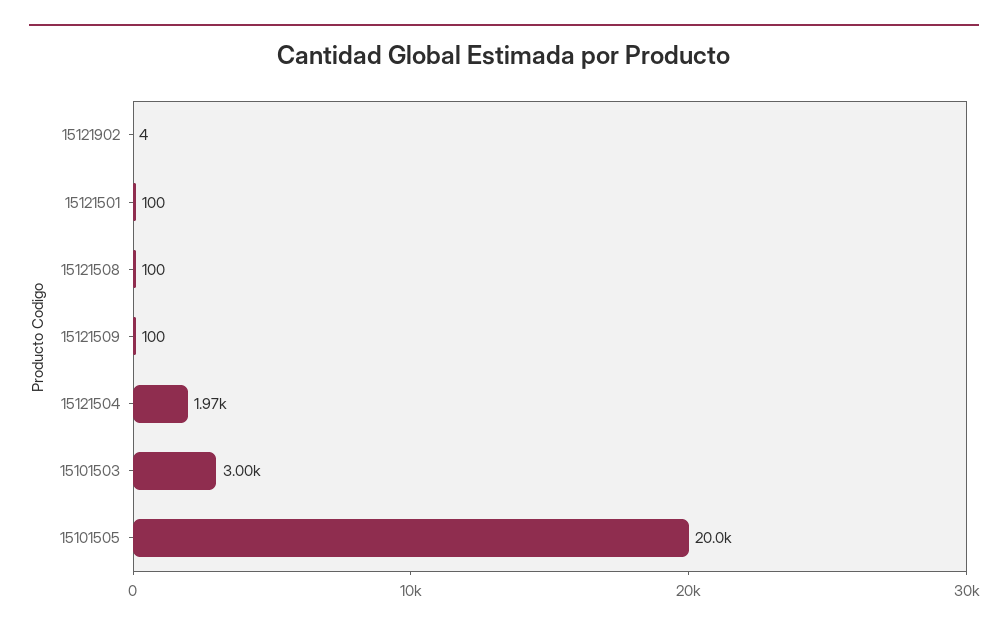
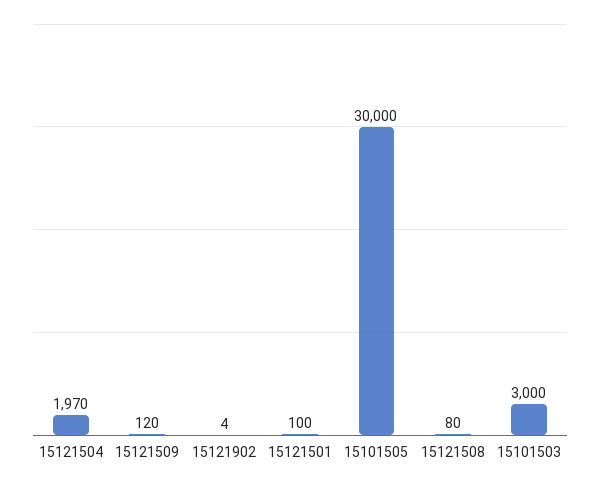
15121508: 100 -> 80
15121509: 100 -> 120
15101505: 20000 -> 30000

